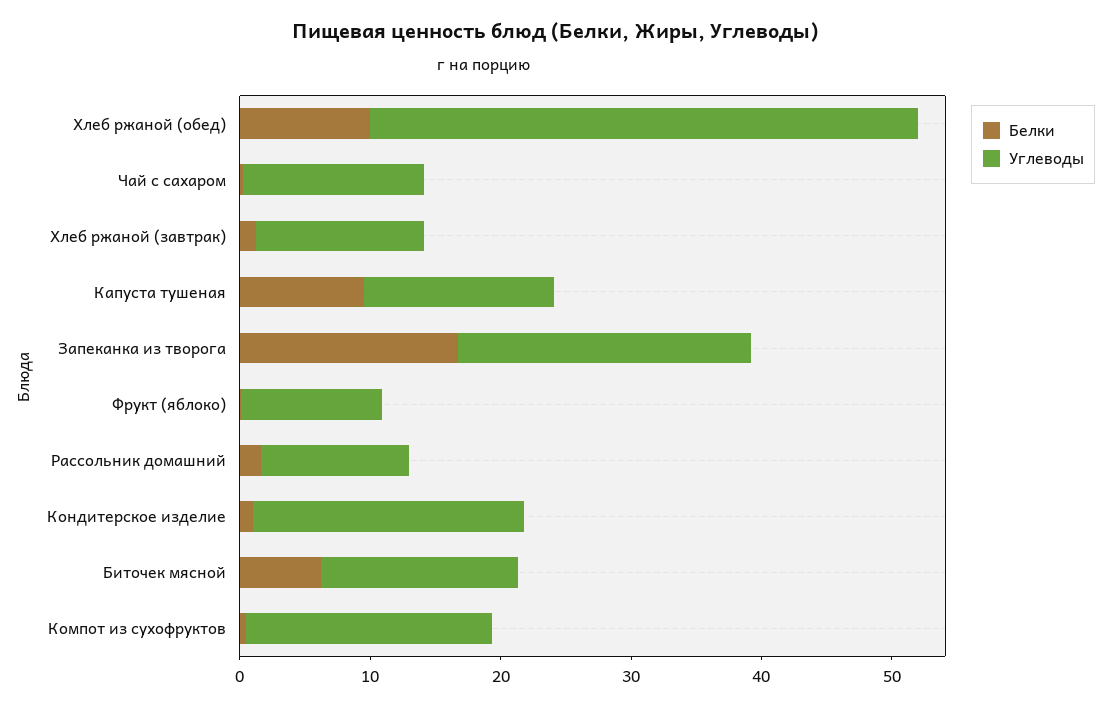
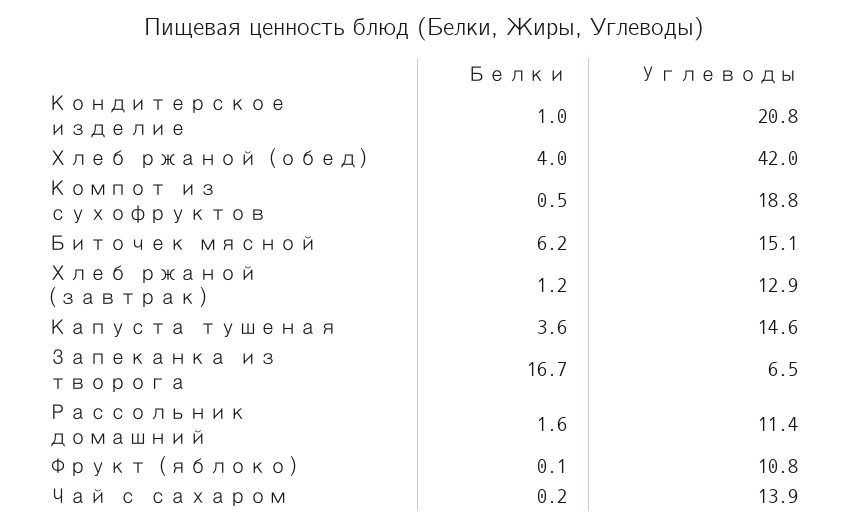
Белки, Хлеб ржаной (обед): 10 -> 4
Белки, Капуста тушеная: 10 -> 3.6
Углеводы, Запеканка из творога: 22 -> 6.5

